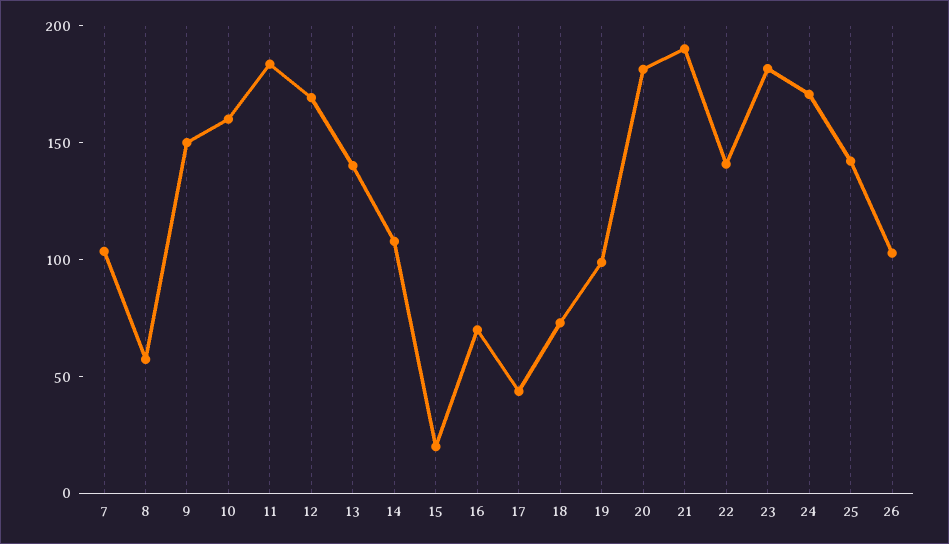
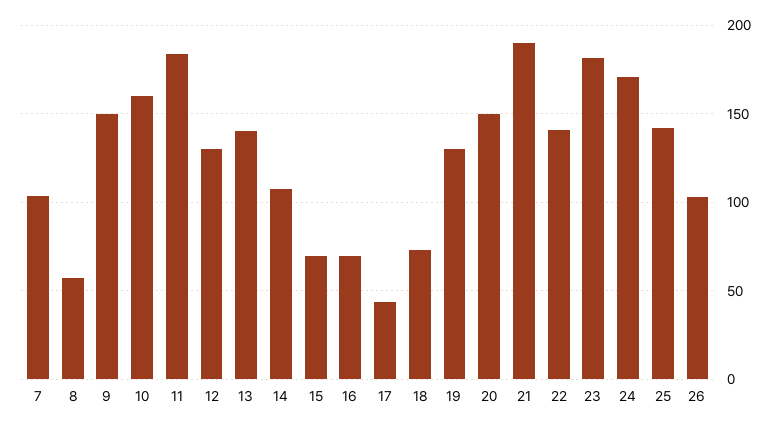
12: 170 -> 130
15: 20 -> 70
19: 100 -> 130
20: 180 -> 150

